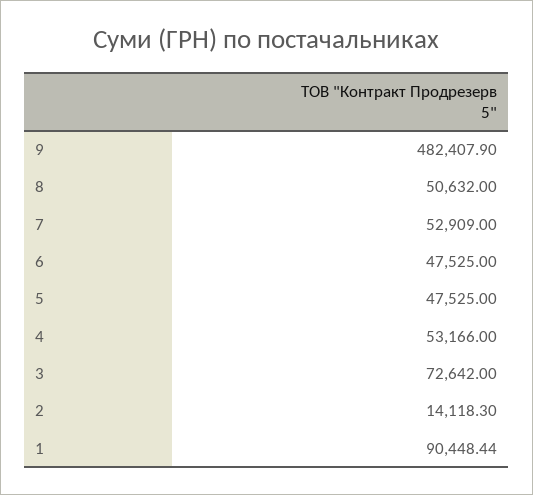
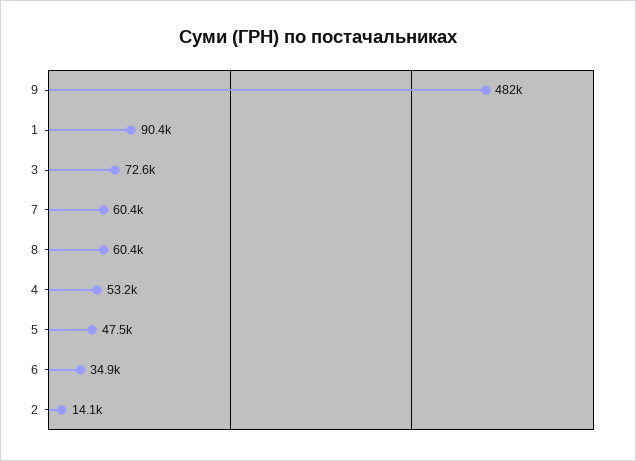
8: 50632 -> 60400
7: 52909 -> 60400
6: 47525 -> 34900

